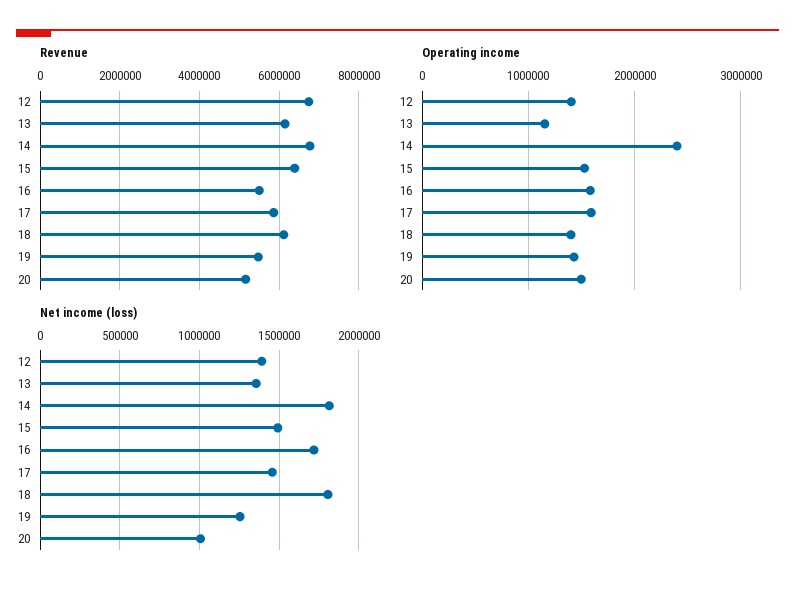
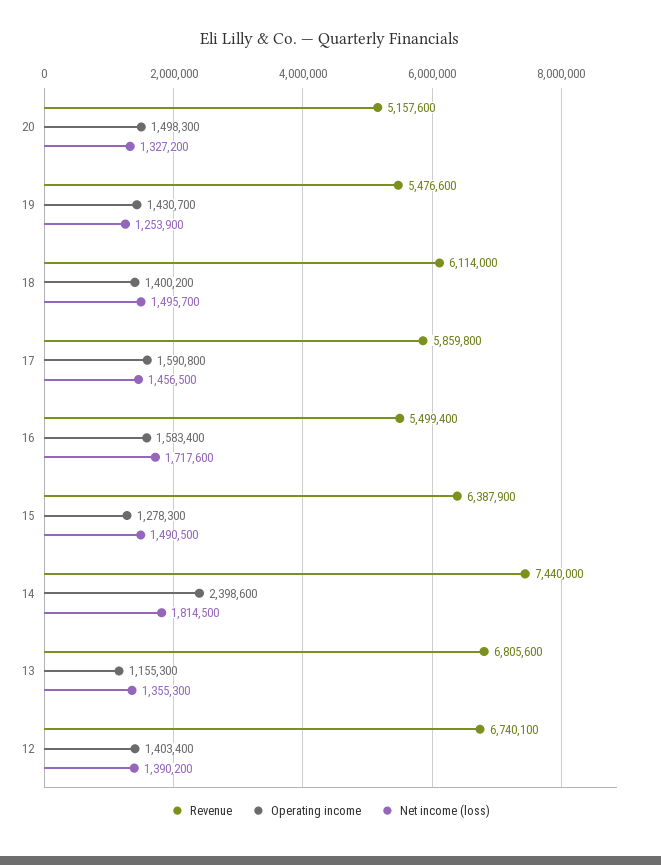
Revenue, 13: 6200000 -> 6805600
Revenue, 14: 6800000 -> 7440000
Operating income, 15: 1500000 -> 1278300
Net income (loss), 18: 1800000 -> 1495700
Net income (loss), 20: 1000000 -> 1327200

